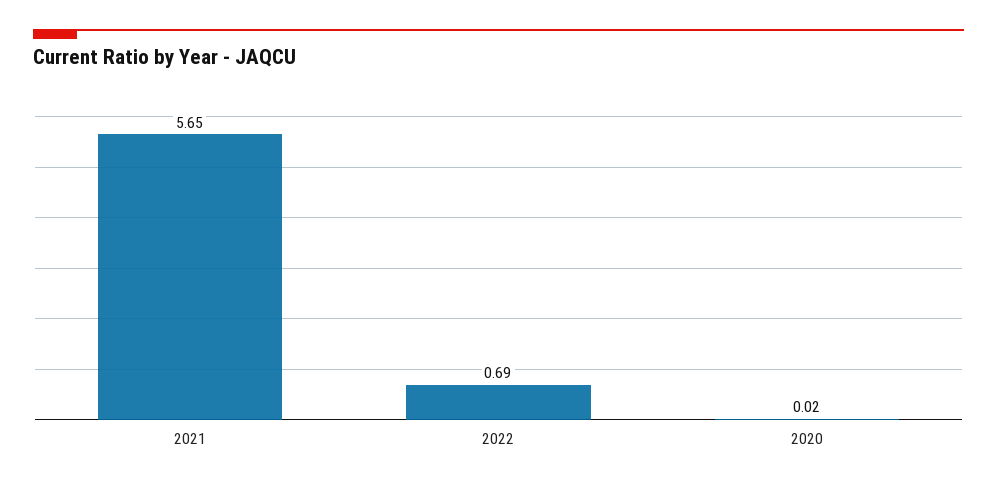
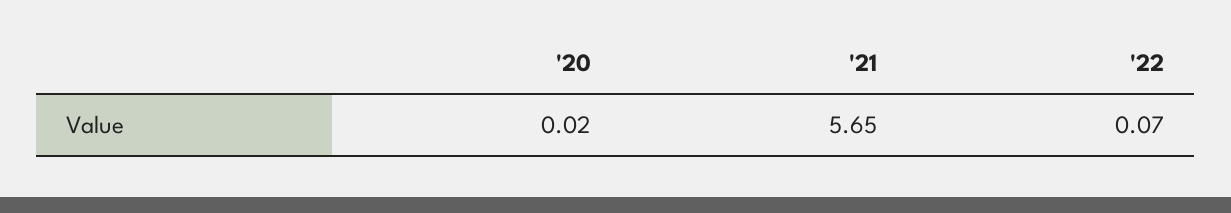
2022: 0.69 -> 0.07

